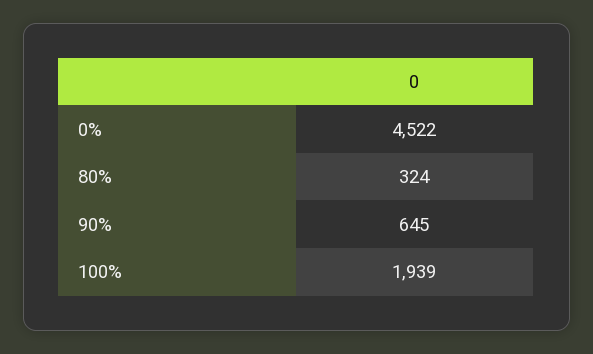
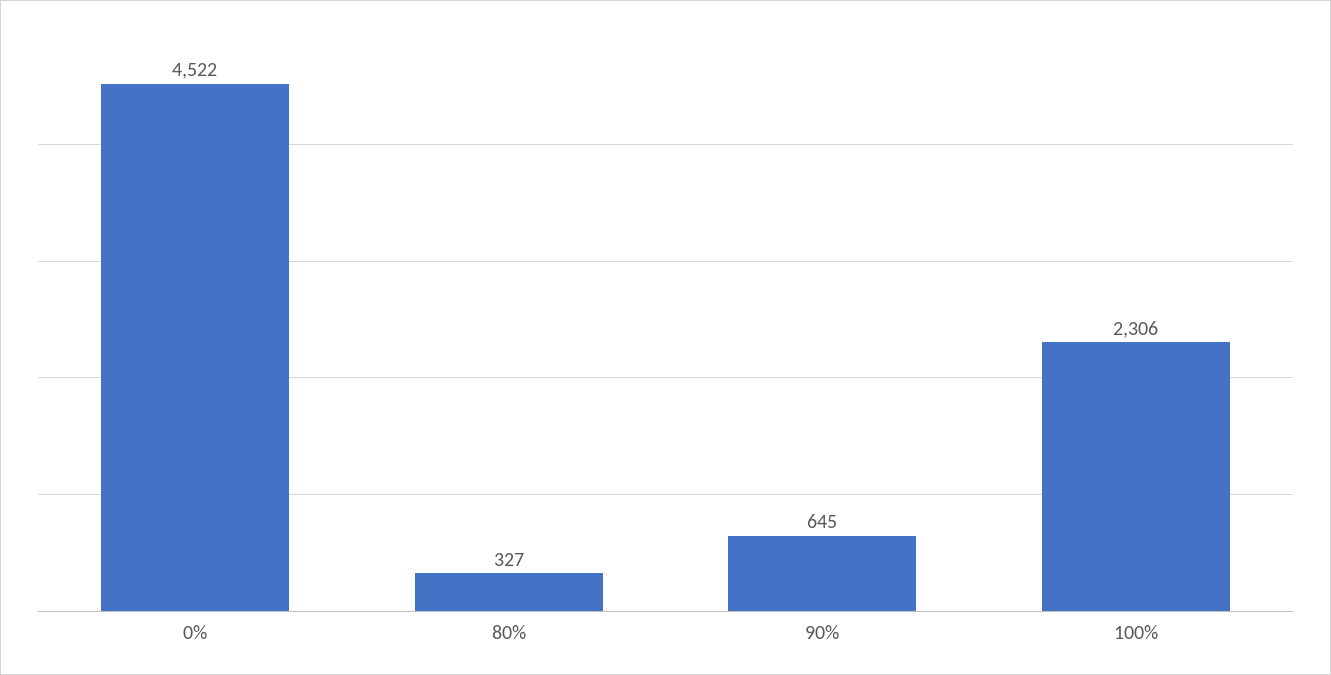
80%: 324 -> 327
100%: 1939 -> 2306

